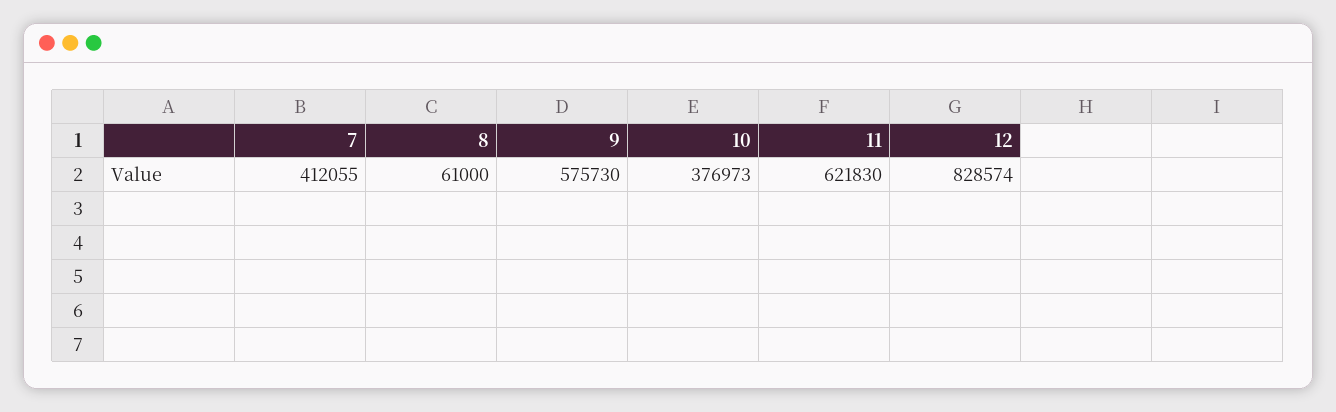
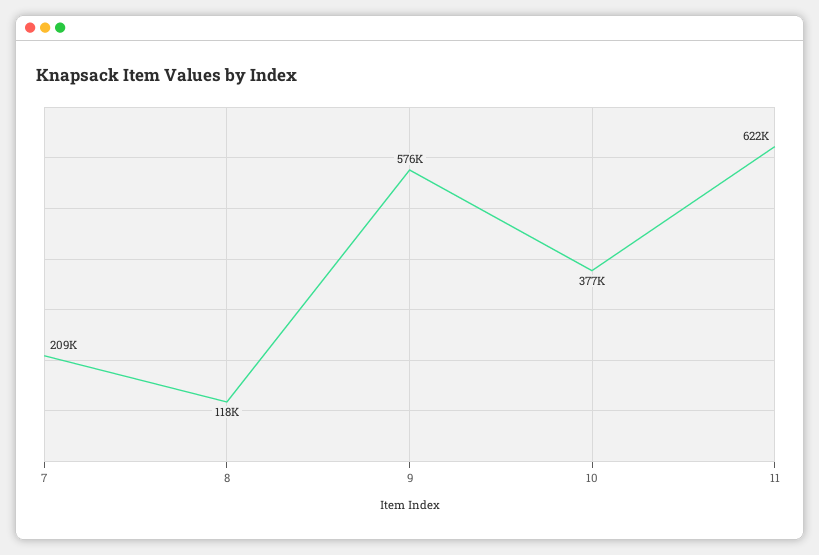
7: 412055 -> 209000
8: 61000 -> 118000
12: 828574 -> none

